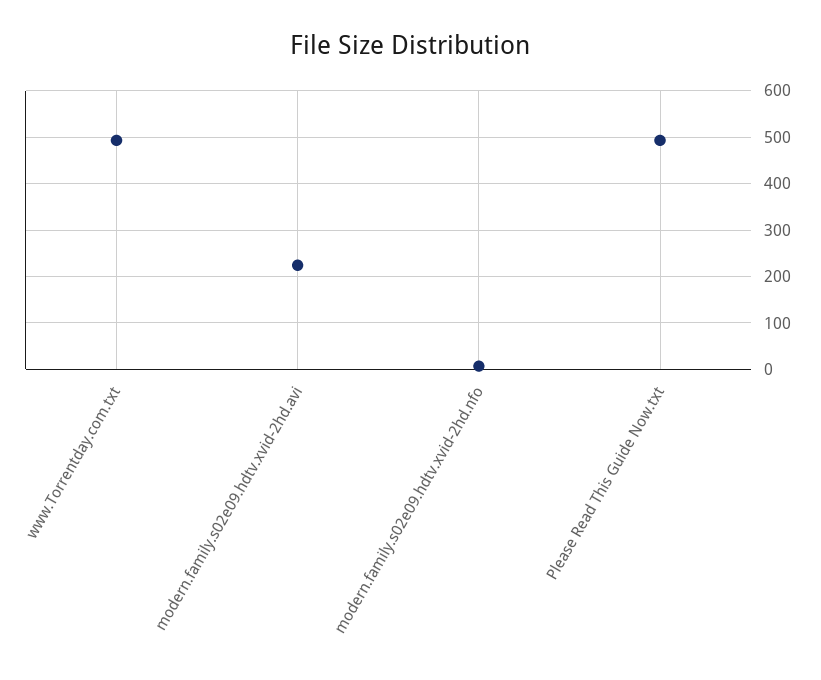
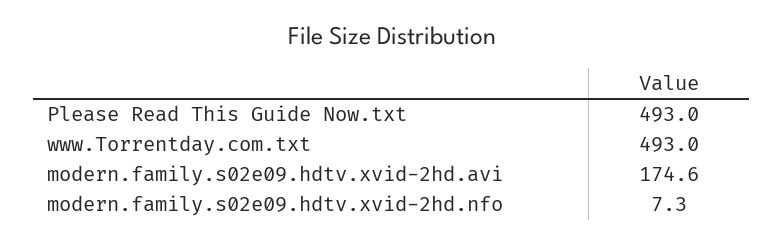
modern.family.s02e09.hdtv.xvid-2hd.avi: 220 -> 174.6

